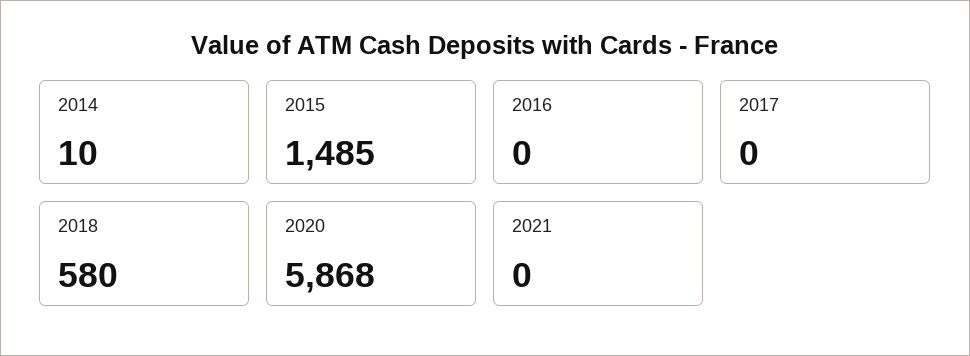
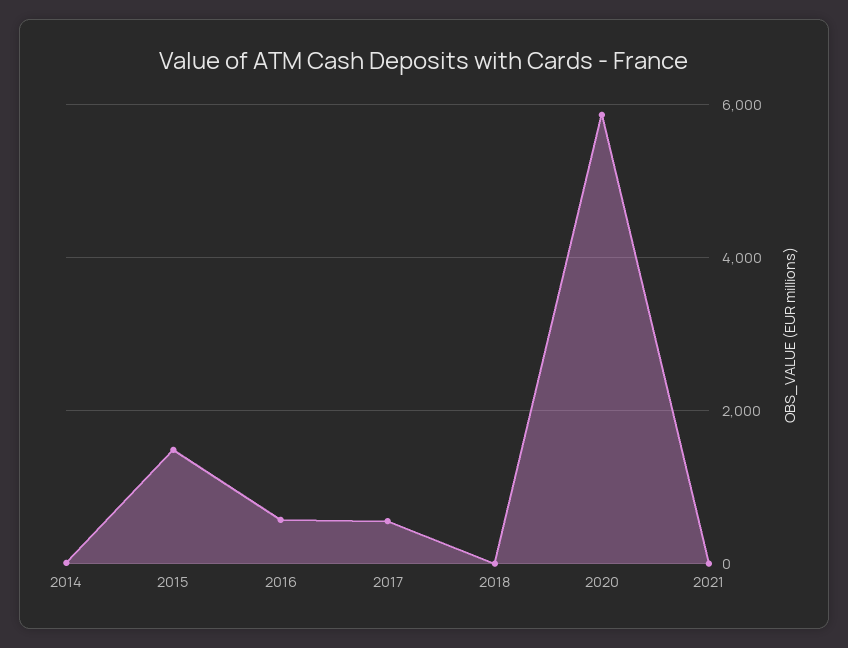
2016: 0 -> 600
2017: 0 -> 600
2018: 580 -> 0

